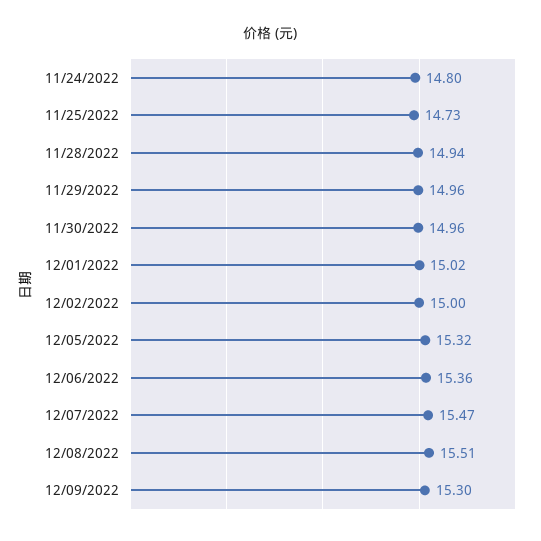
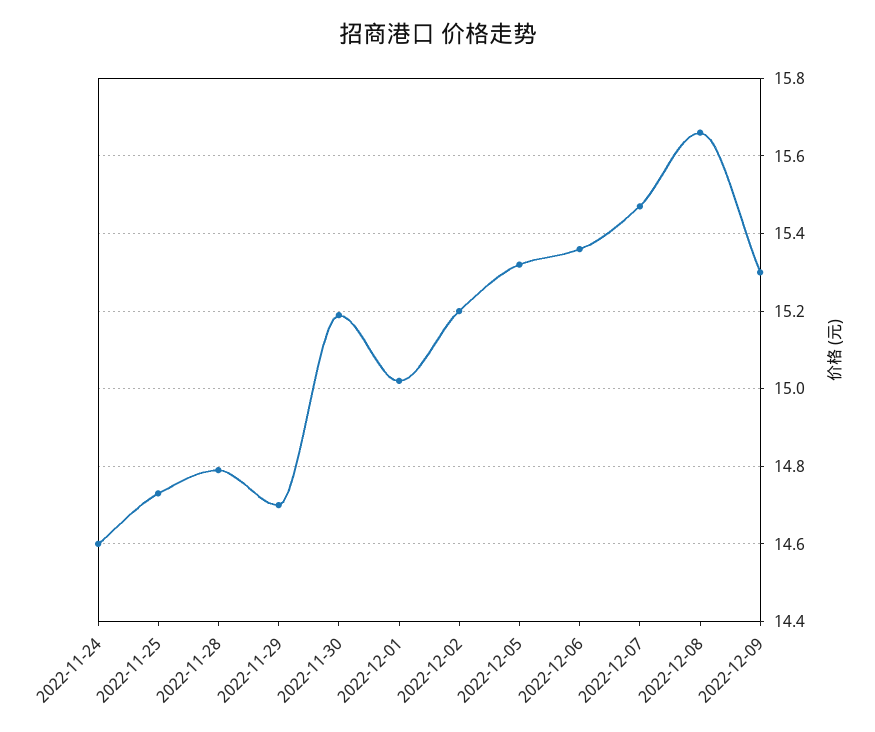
11/24/2022: 14.8 -> 14.6
11/28/2022: 14.94 -> 14.8
11/29/2022: 14.96 -> 14.7
11/30/2022: 14.96 -> 15.2
12/02/2022: 15 -> 15.2
12/08/2022: 15.51 -> 15.65

